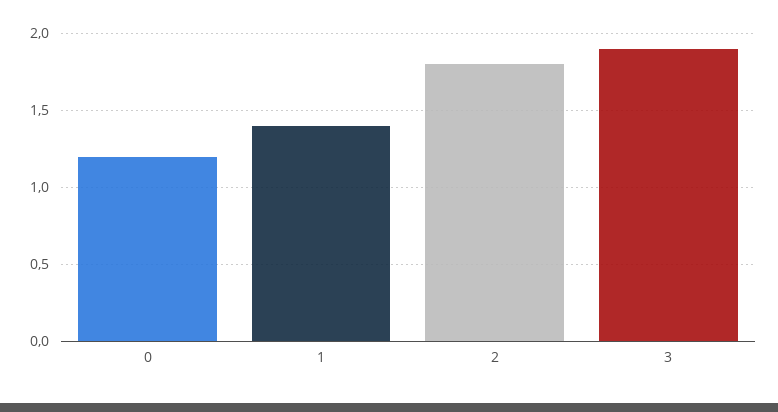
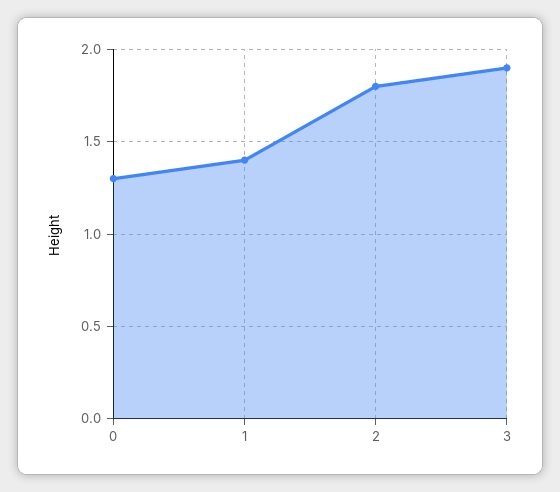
0: 1.2 -> 1.3

